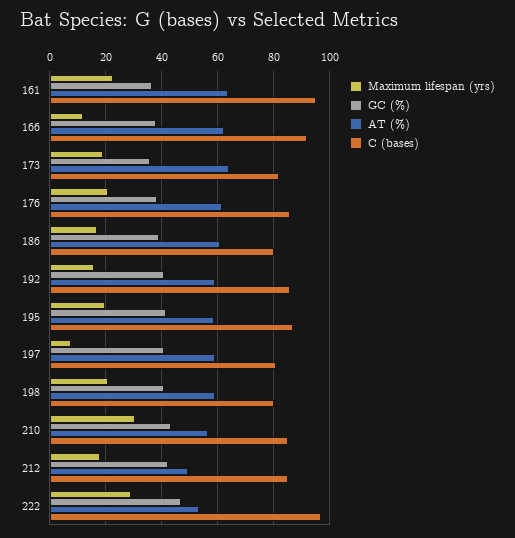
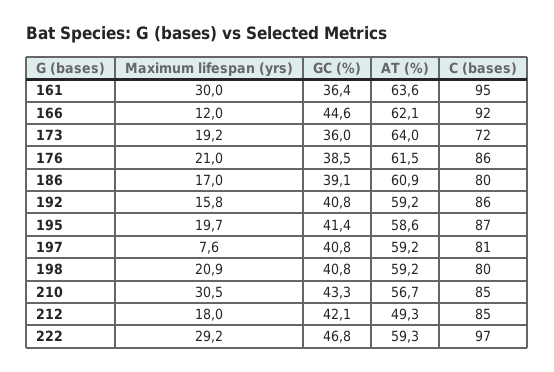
Maximum lifespan (yrs), 161: 22.5 -> 30
GC (%), 166: 37.5 -> 44.6
C (bases), 173: 82.5 -> 72
AT (%), 222: 52.5 -> 59.3

